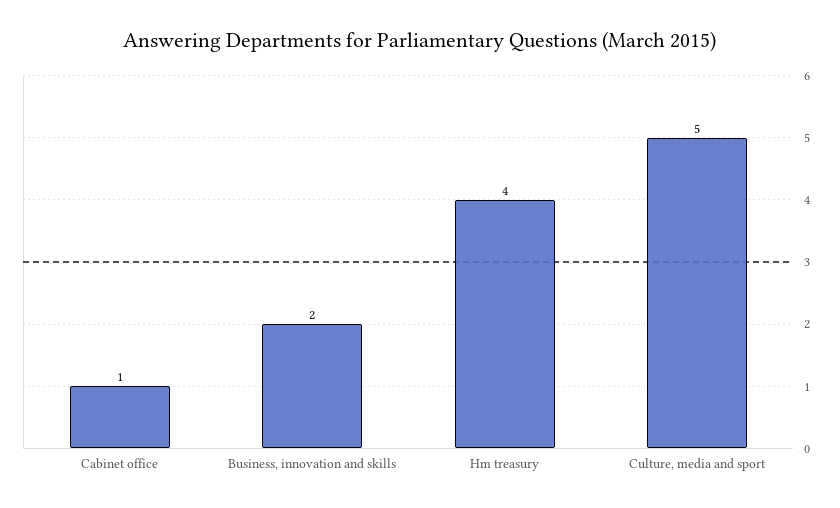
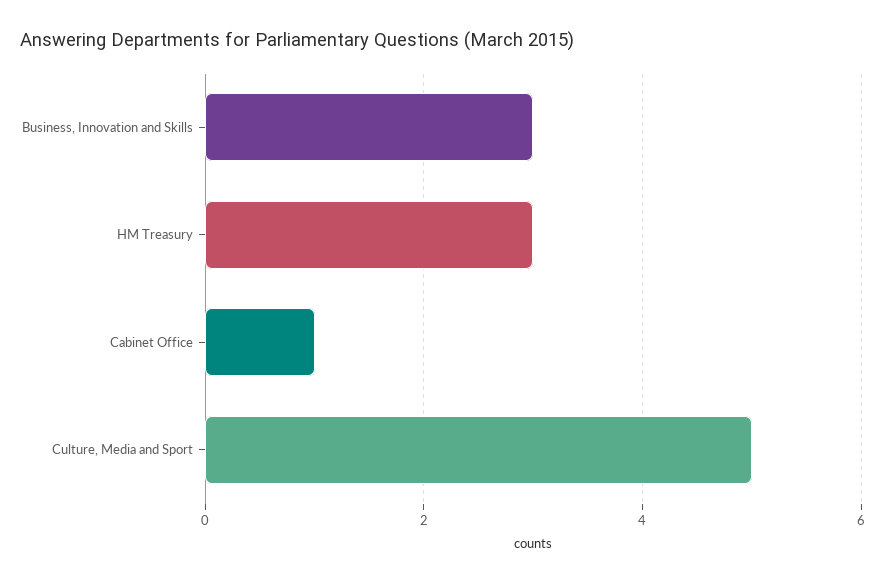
Business, innovation and skills: 2 -> 3
Hm treasury: 4 -> 3

